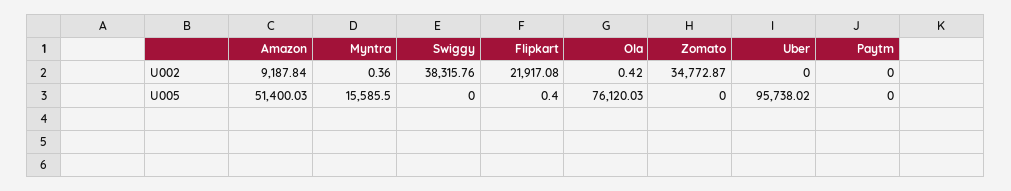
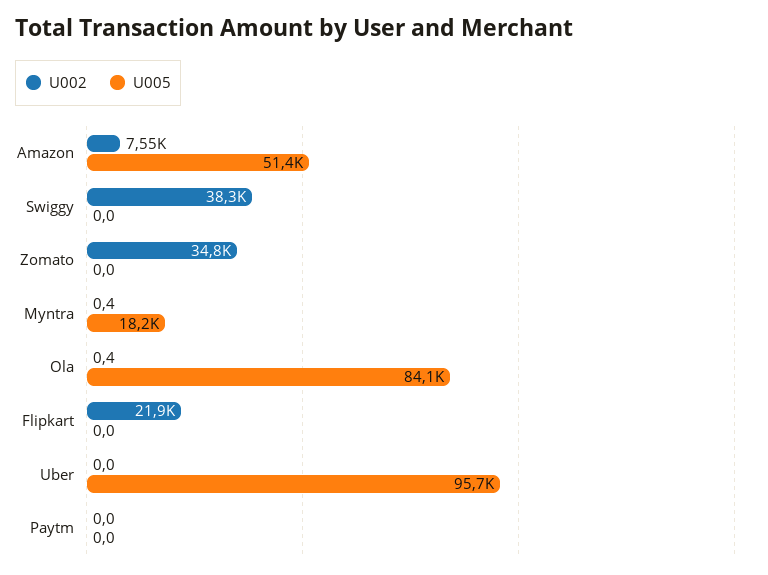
U002, Amazon: 9187.84 -> 7550
U005, Myntra: 15585.5 -> 18200
U005, Flipkart: 0.4 -> 0
U005, Ola: 76120.03 -> 84100

